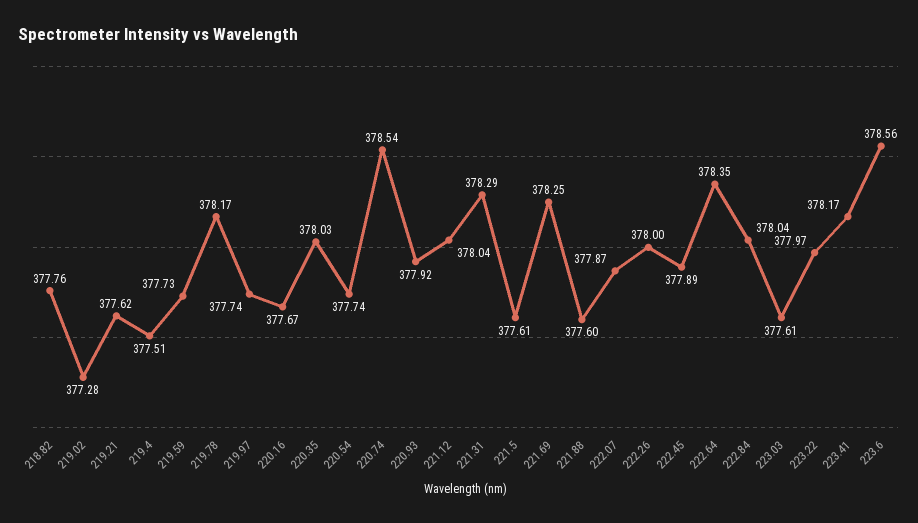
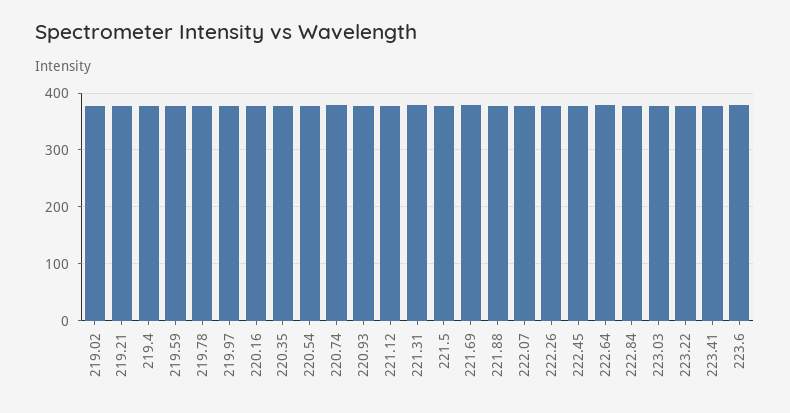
218.82: 377.76 -> none

